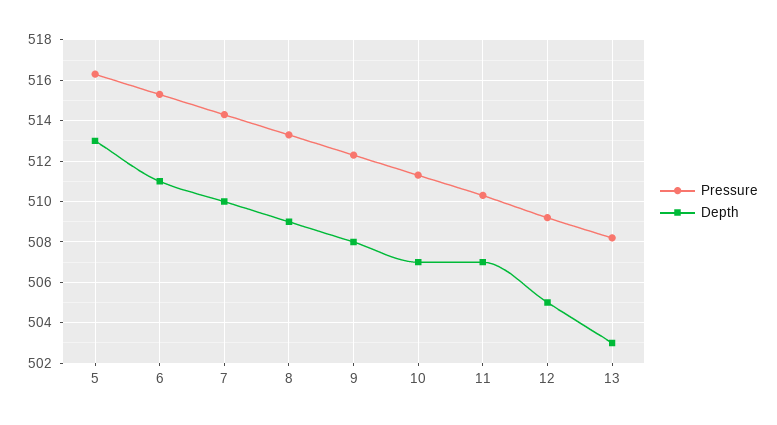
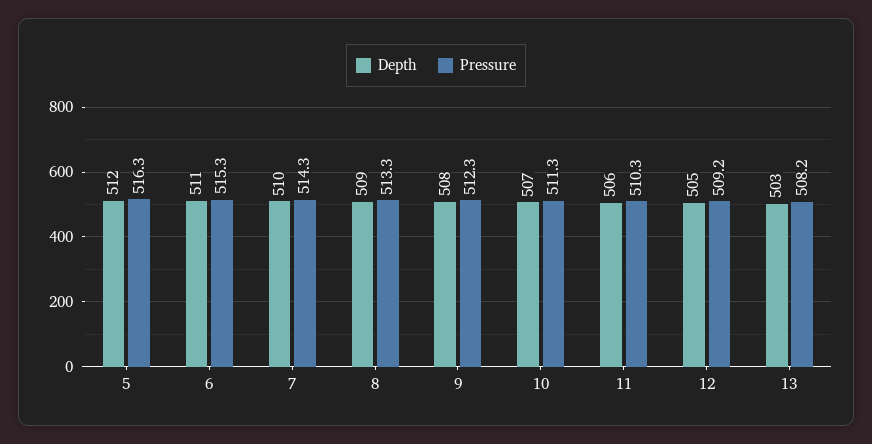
Depth, 5: 513 -> 512
Depth, 11: 507 -> 506

